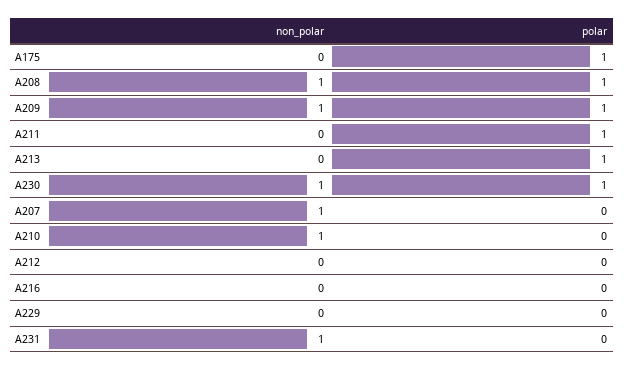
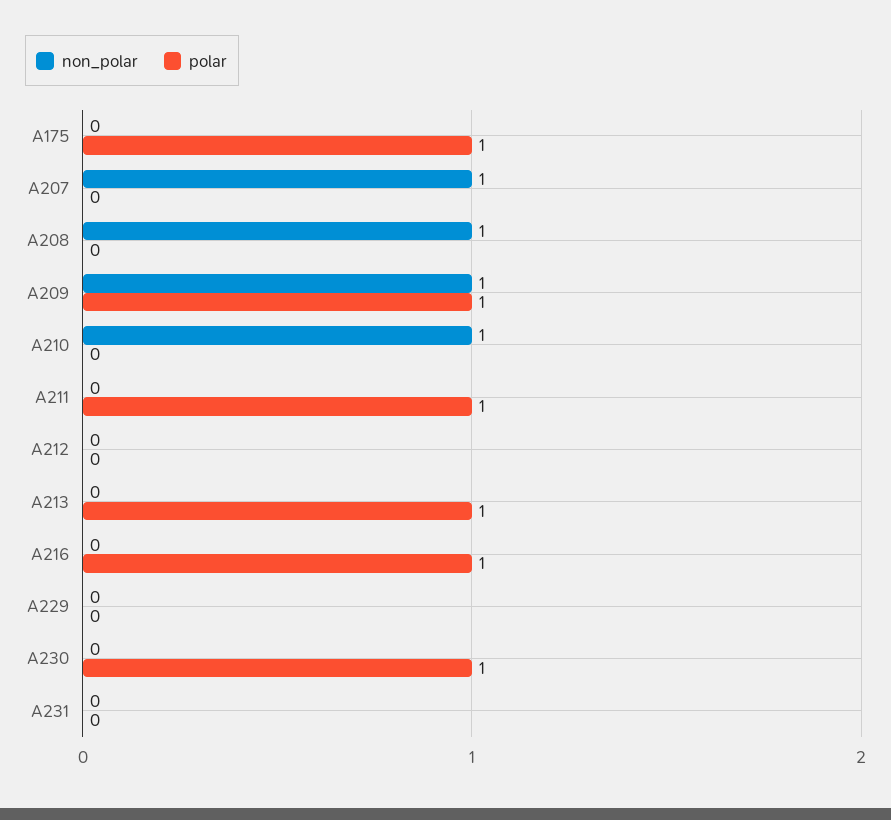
polar, A208: 1 -> 0
non_polar, A230: 1 -> 0
polar, A216: 0 -> 1
non_polar, A231: 1 -> 0

